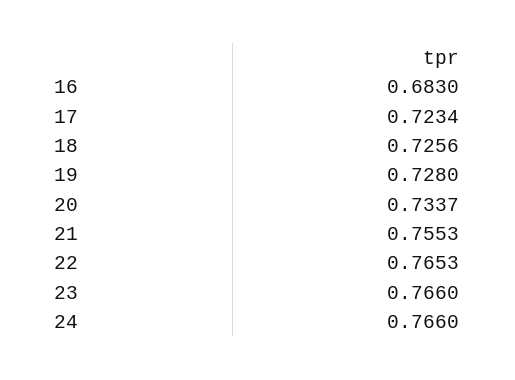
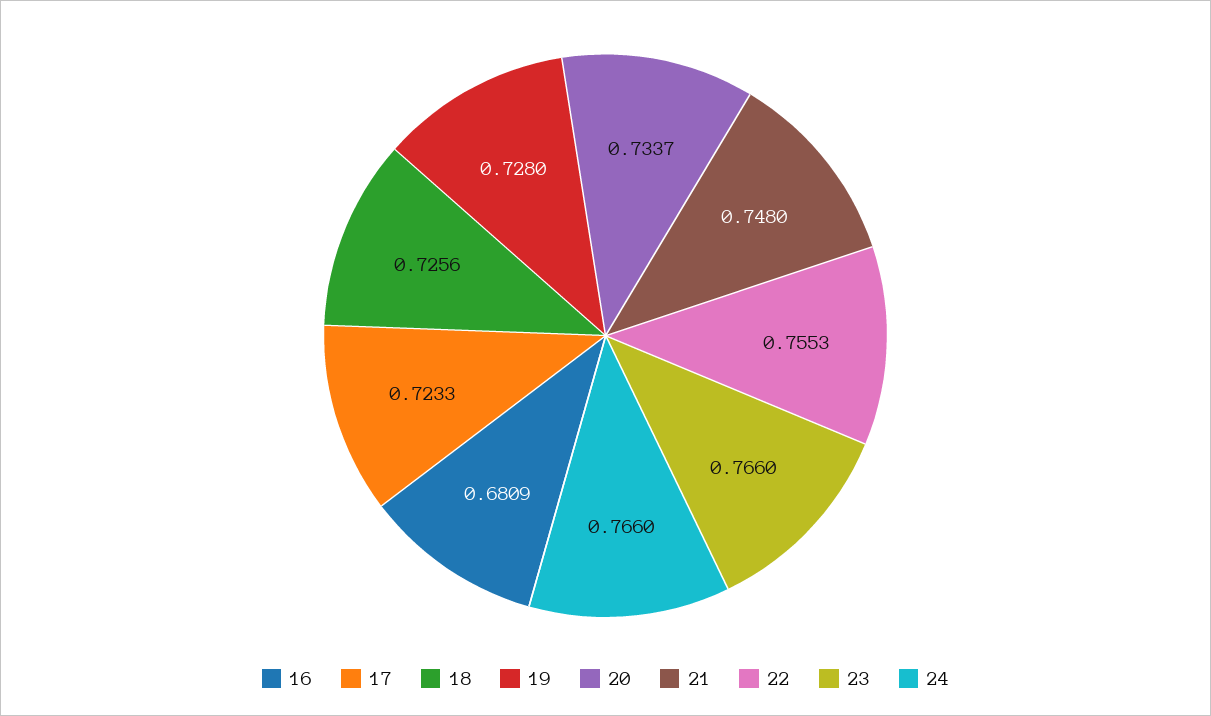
16: 0.683 -> 0.6809
17: 0.7234 -> 0.7233
21: 0.7553 -> 0.748
22: 0.7653 -> 0.7553

